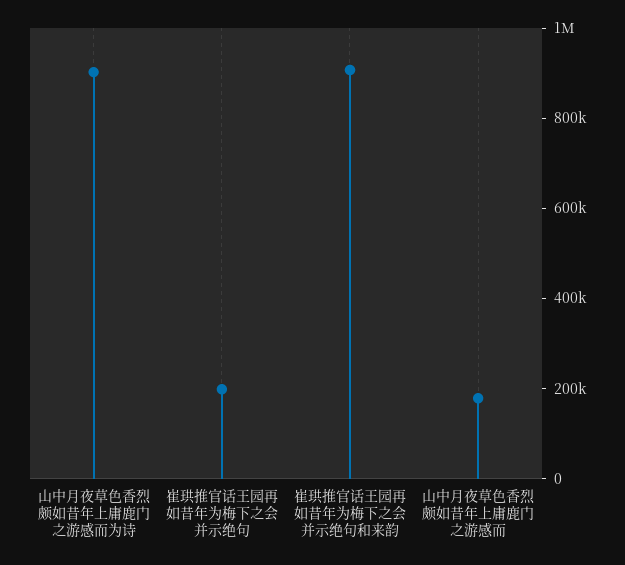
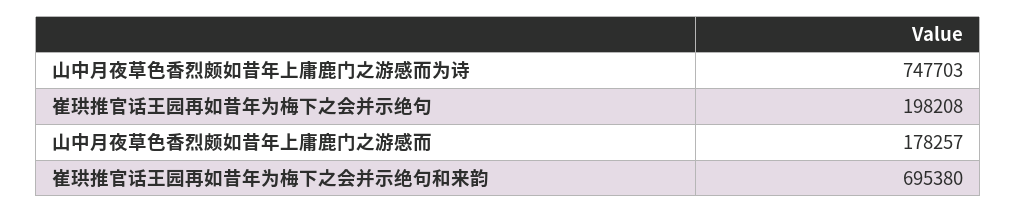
山中月夜草色香烈颇如昔年上庸鹿门之游感而为诗: 900000 -> 747703
崔珙推官话王园再如昔年为梅下之会并示绝句和来韵: 900000 -> 695380

